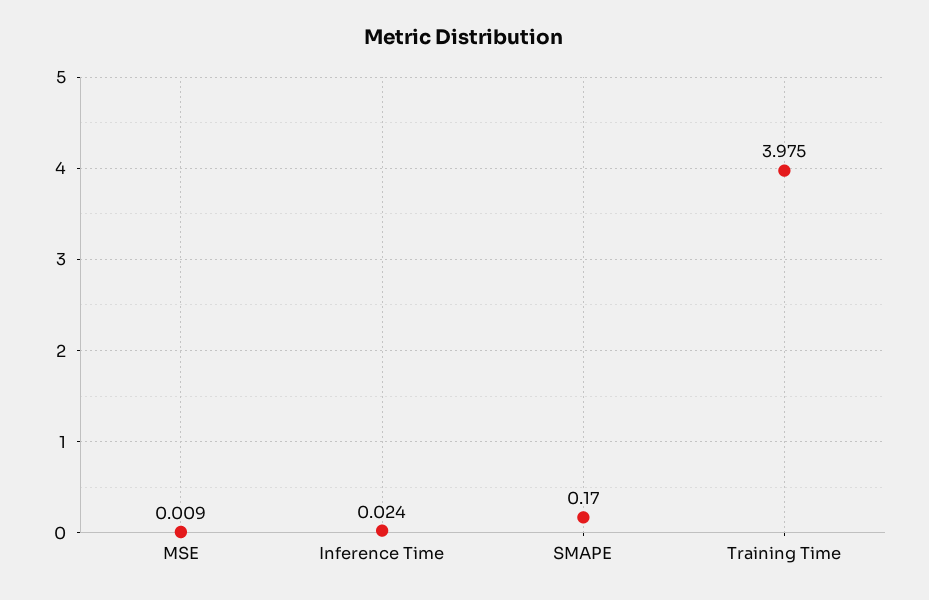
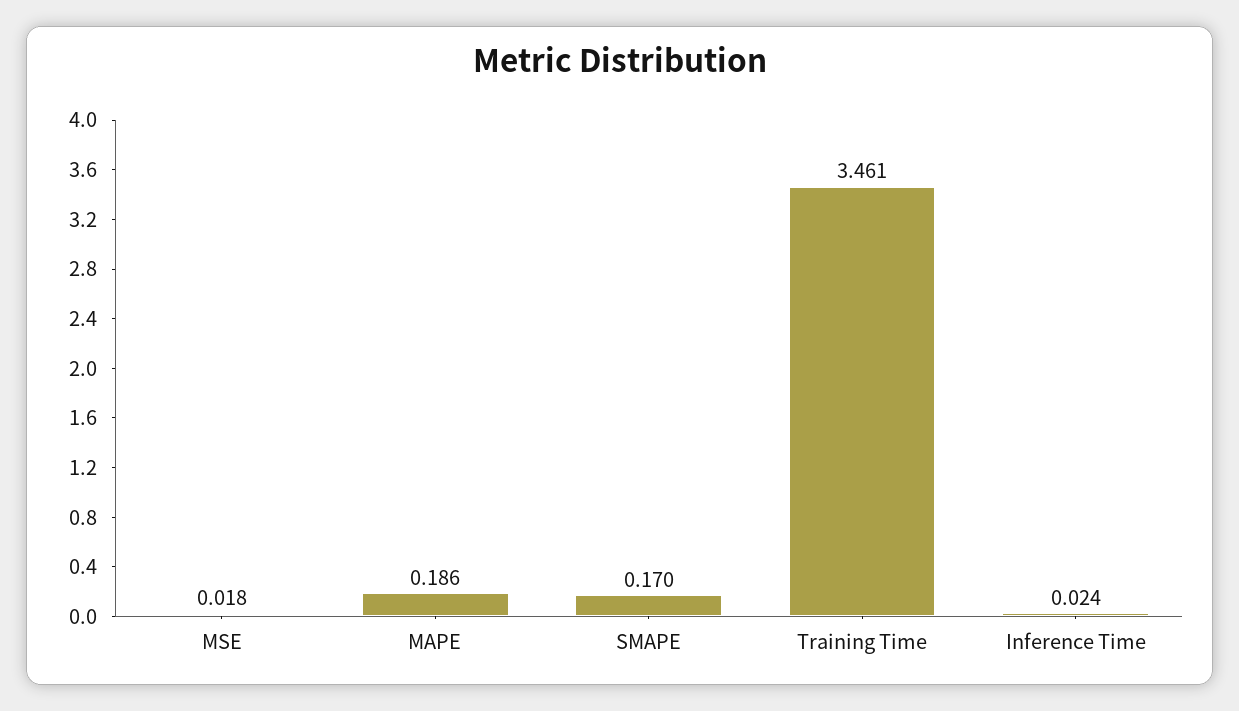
MSE: 0.009 -> 0.018
Training Time: 3.975 -> 3.461
MAPE: none -> 0.186

